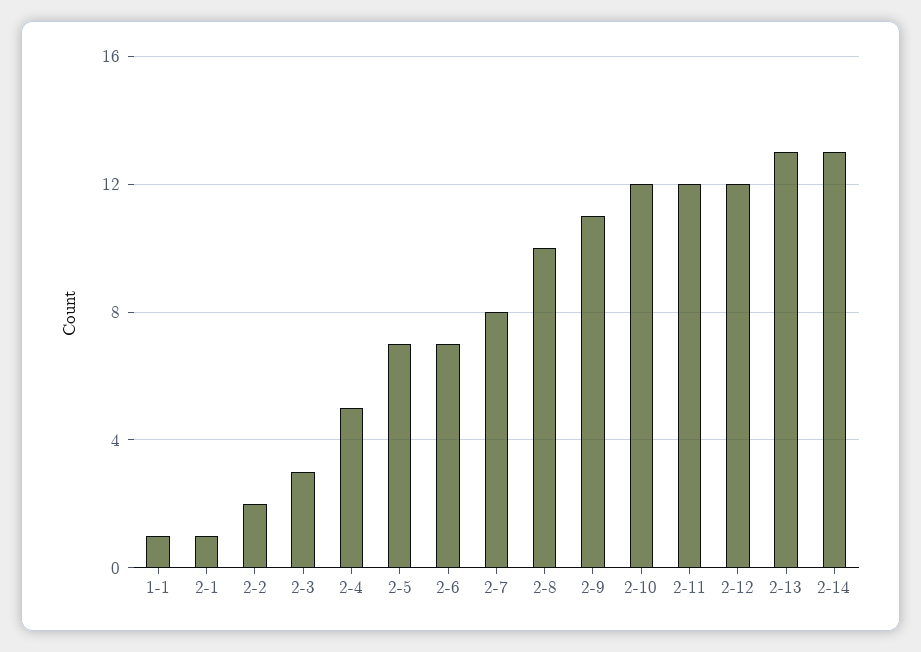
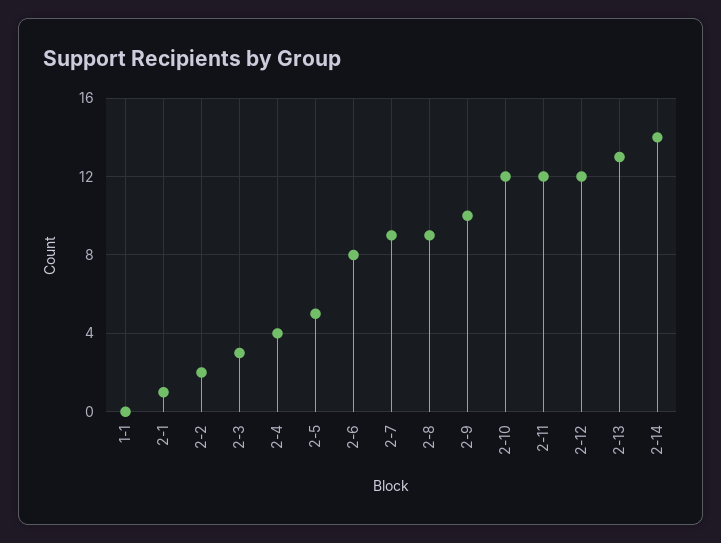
1-1: 1 -> 0
2-4: 5 -> 4
2-5: 7 -> 5
2-6: 7 -> 8
2-7: 8 -> 9
2-8: 10 -> 9
2-9: 11 -> 10
2-14: 13 -> 14

